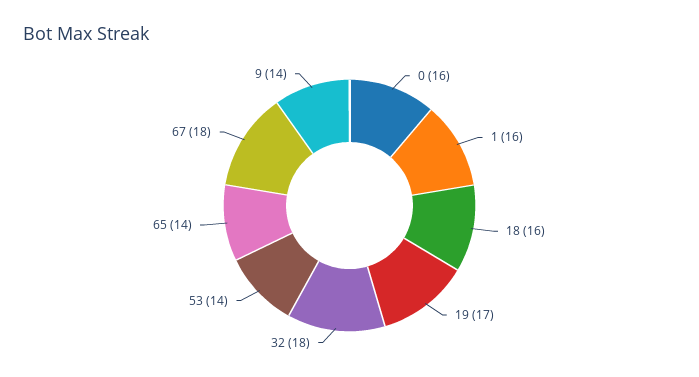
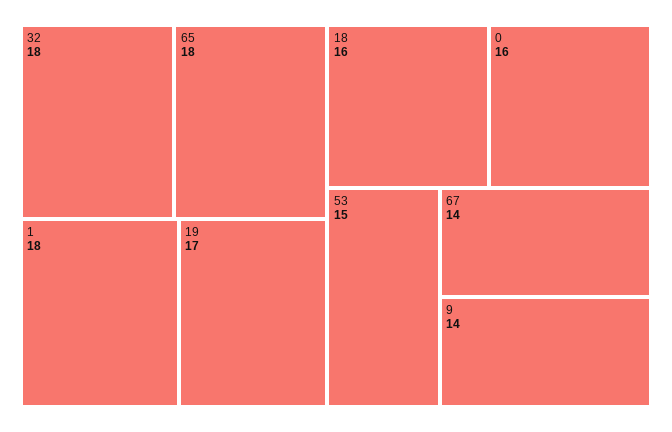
1: 16 -> 18
53: 14 -> 15
65: 14 -> 18
67: 18 -> 14

